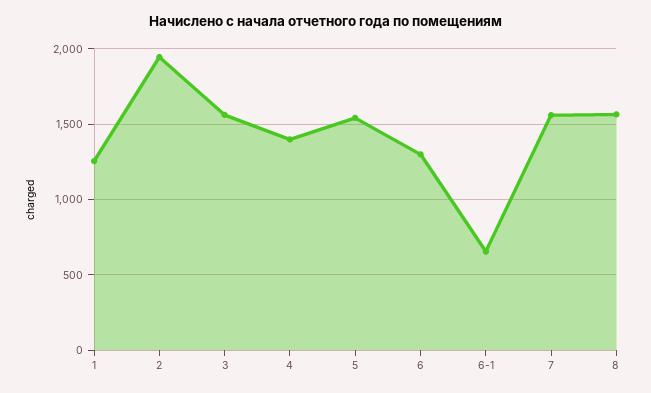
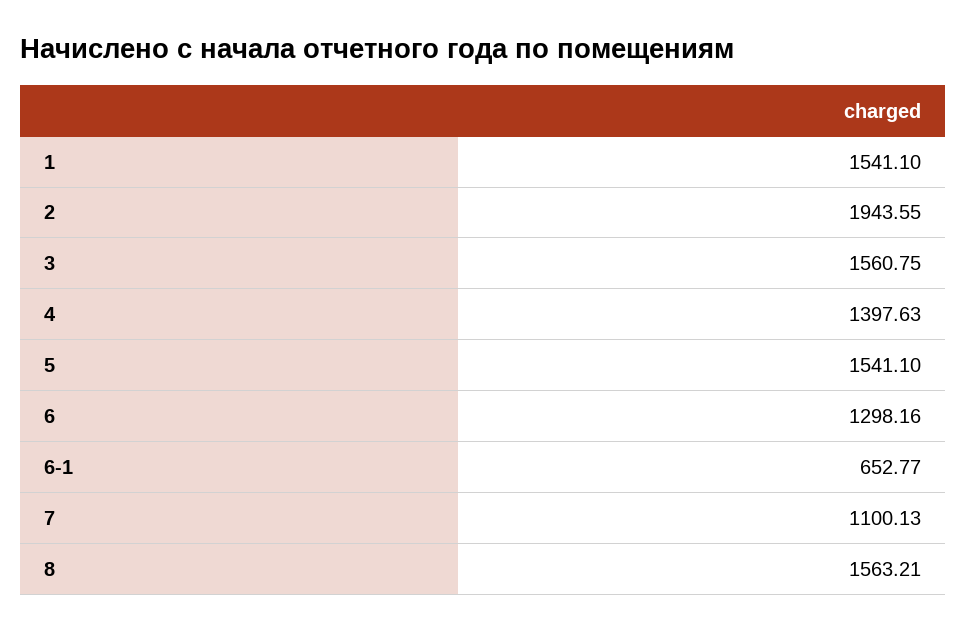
1: 1250 -> 1541.1
7: 1550 -> 1100.13

